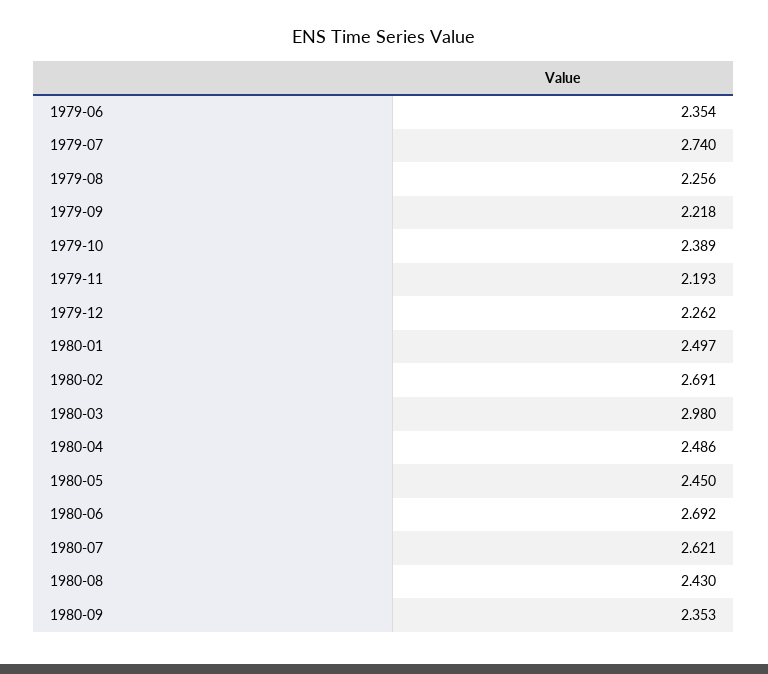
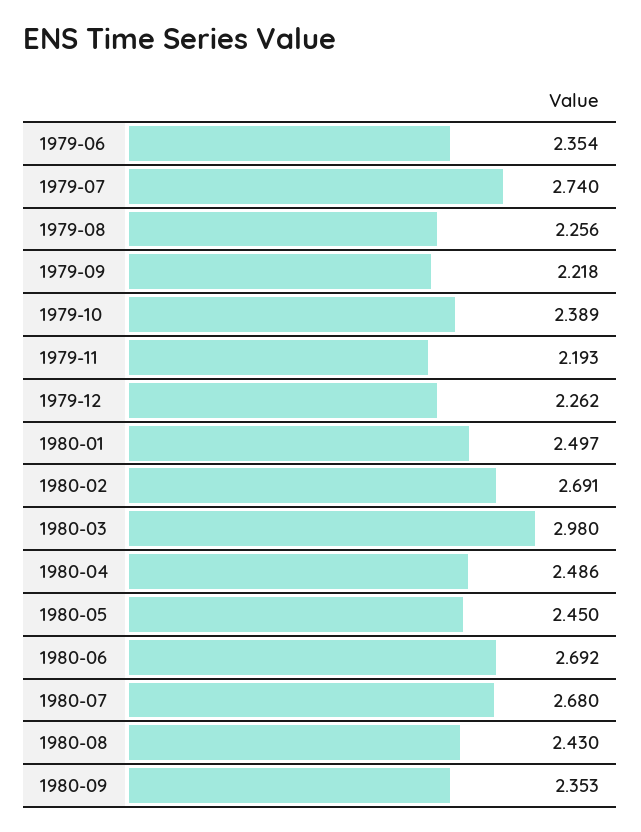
1980-07: 2.621 -> 2.68

